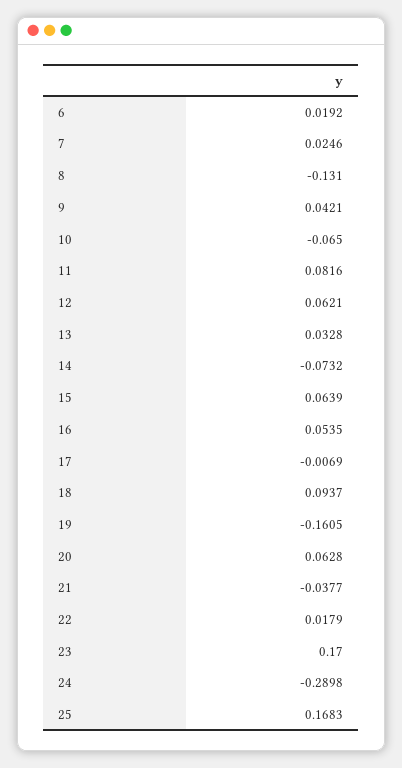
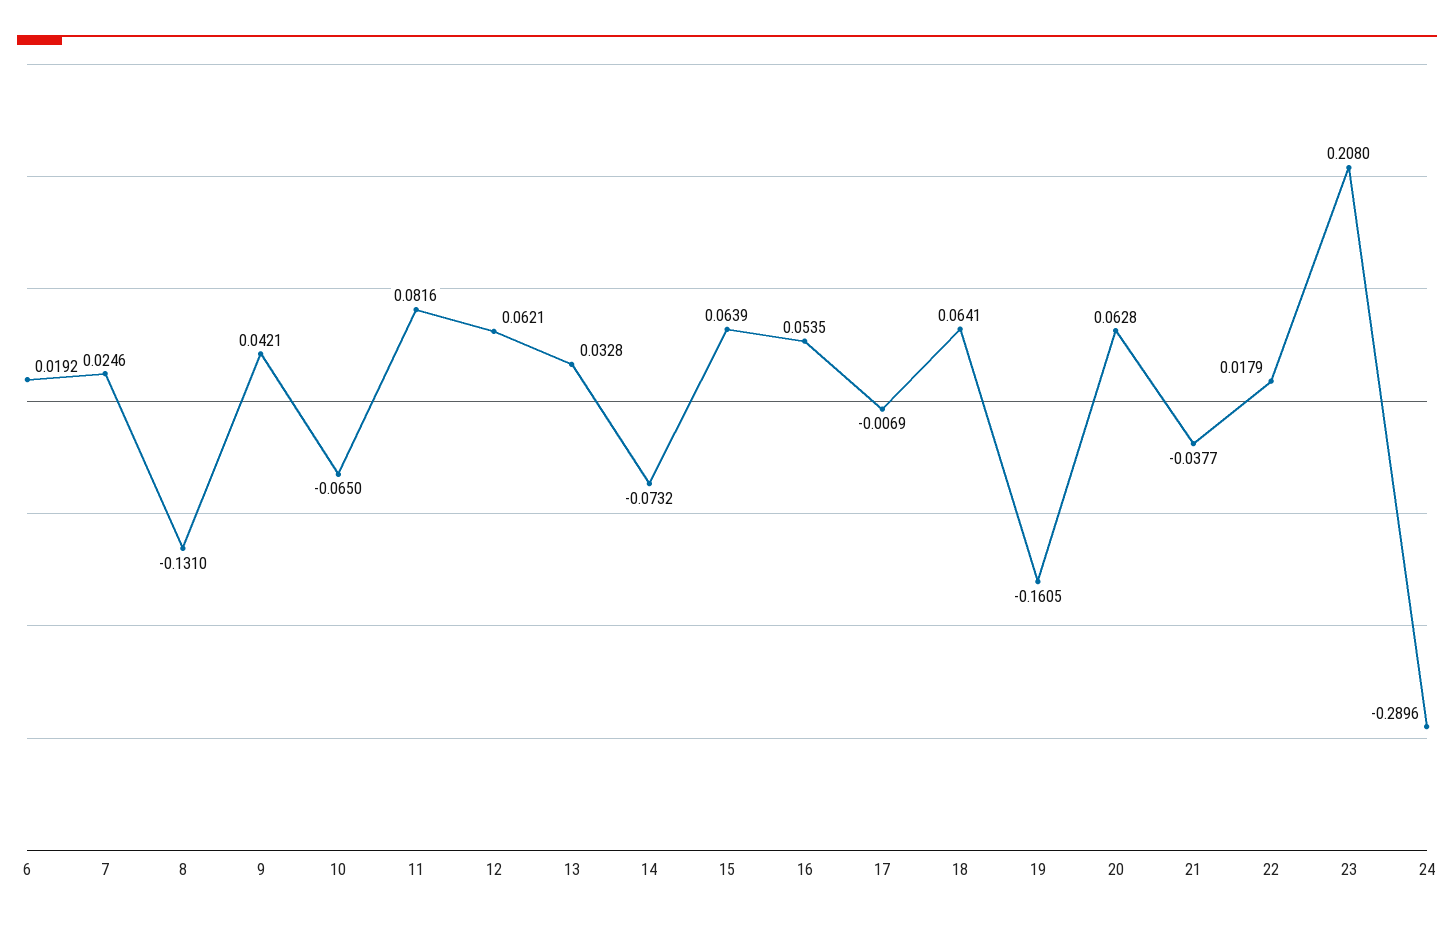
18: 0.0937 -> 0.0641
23: 0.17 -> 0.208
24: -0.2898 -> -0.2896
25: 0.1683 -> none

